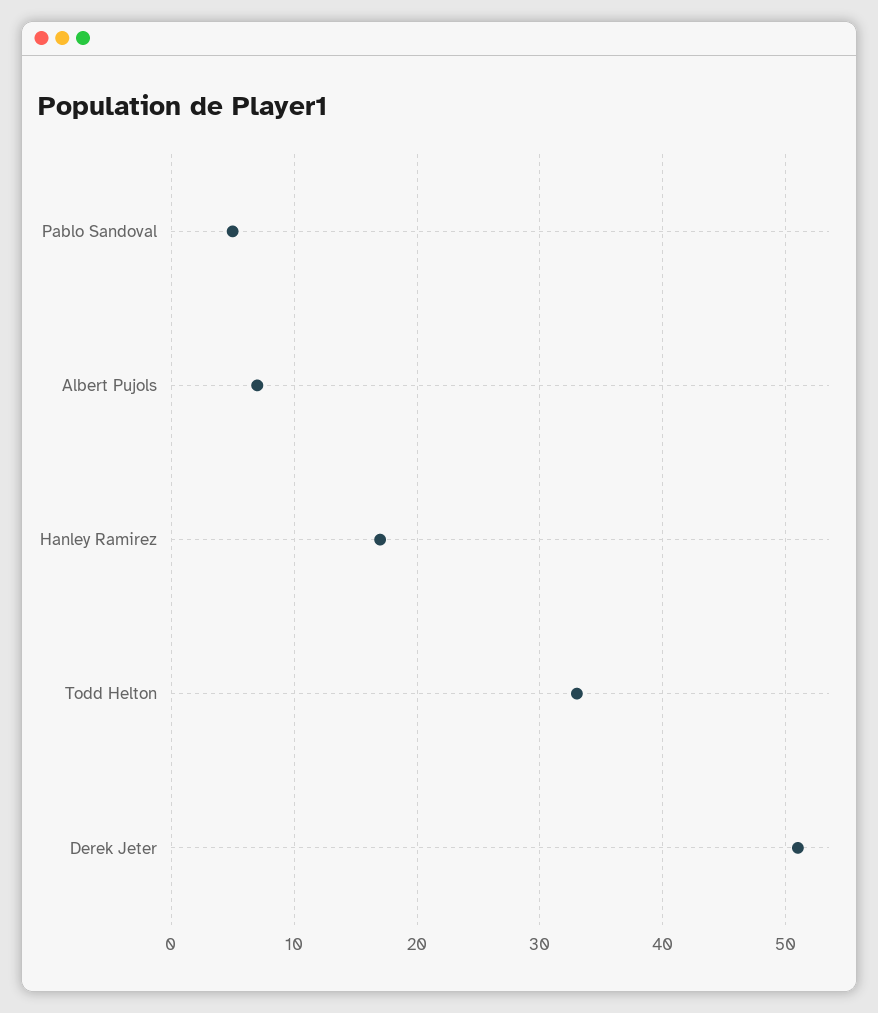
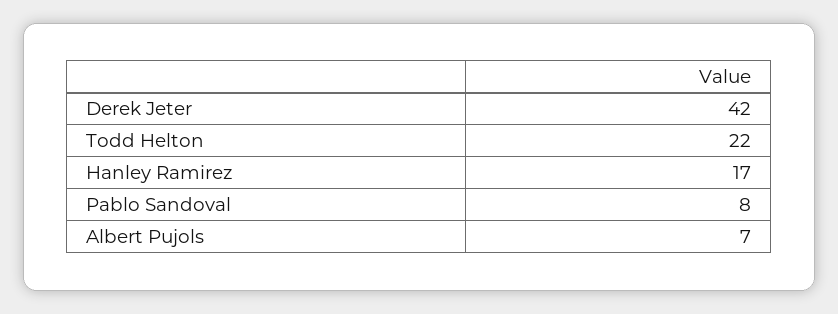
Pablo Sandoval: 5 -> 8
Todd Helton: 33 -> 22
Derek Jeter: 51 -> 42

